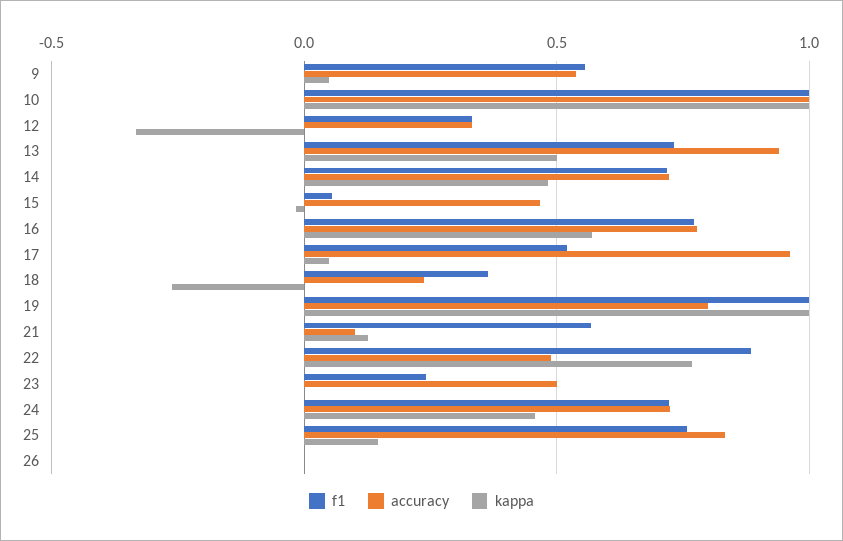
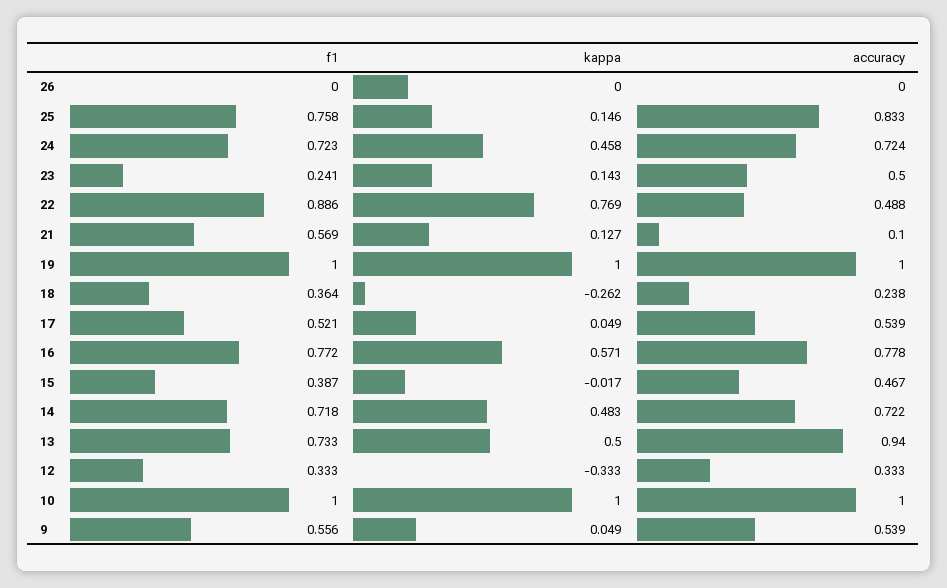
f1, 15: 0.05 -> 0.387
accuracy, 17: 0.95 -> 0.539
accuracy, 19: 0.8 -> 1
kappa, 23: 0 -> 0.143

